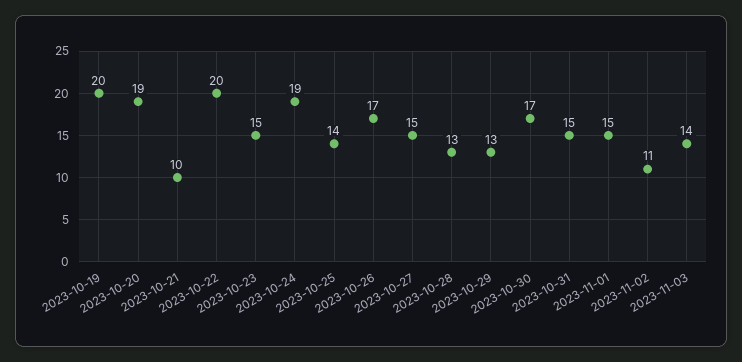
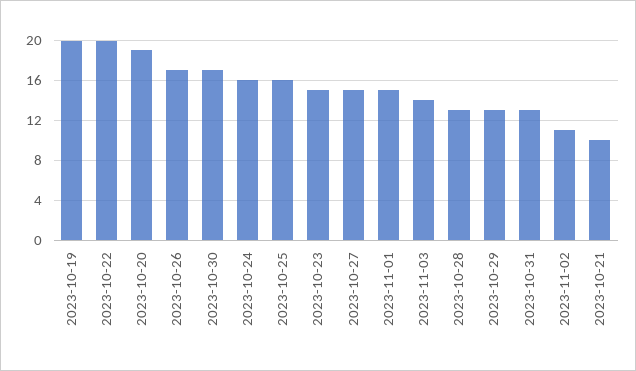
2023-10-24: 19 -> 16
2023-10-25: 14 -> 16
2023-10-31: 15 -> 13

